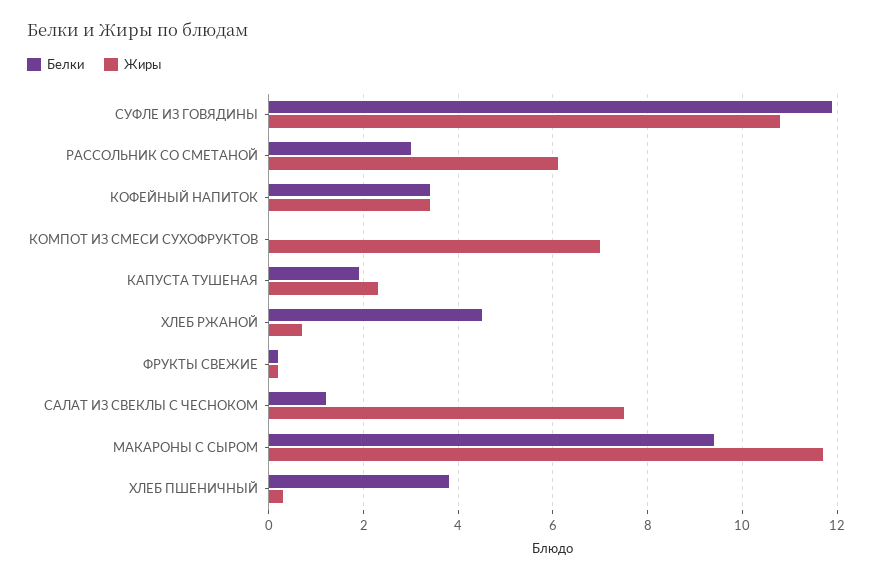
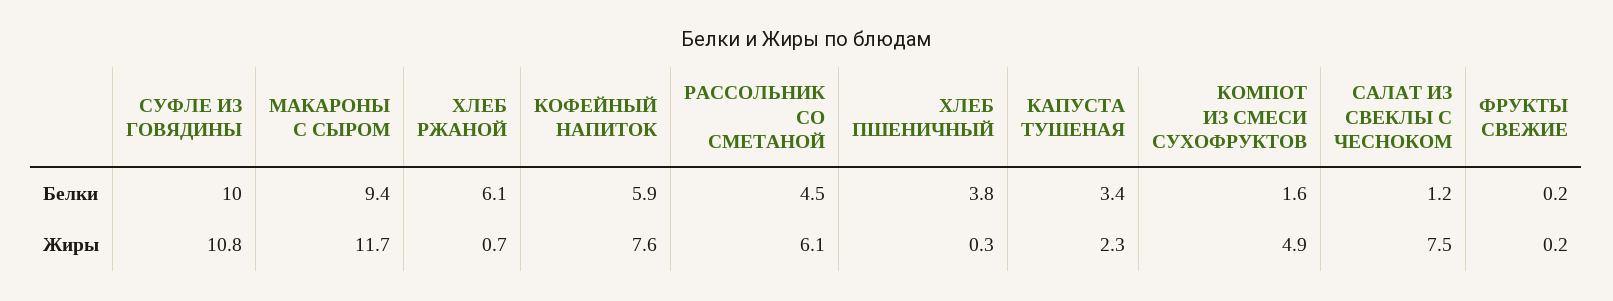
Белки, СУФЛЕ ИЗ ГОВЯДИНЫ: 12 -> 10
Белки, РАССОЛЬНИК СО СМЕТАНОЙ: 3 -> 4.5
Белки, КОФЕЙНЫЙ НАПИТОК: 3.5 -> 5.9
Жиры, КОФЕЙНЫЙ НАПИТОК: 3.5 -> 7.6
Белки, КОМПОТ ИЗ СМЕСИ СУХОФРУКТОВ: 0 -> 1.6
Жиры, КОМПОТ ИЗ СМЕСИ СУХОФРУКТОВ: 7 -> 4.9
Белки, КАПУСТА ТУШЕНАЯ: 2 -> 3.4
Белки, ХЛЕБ РЖАНОЙ: 4.5 -> 6.1

